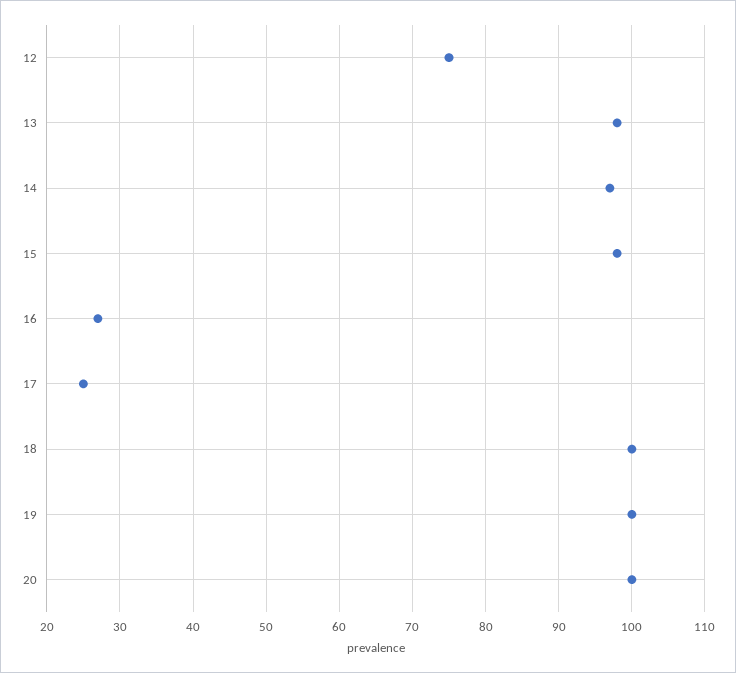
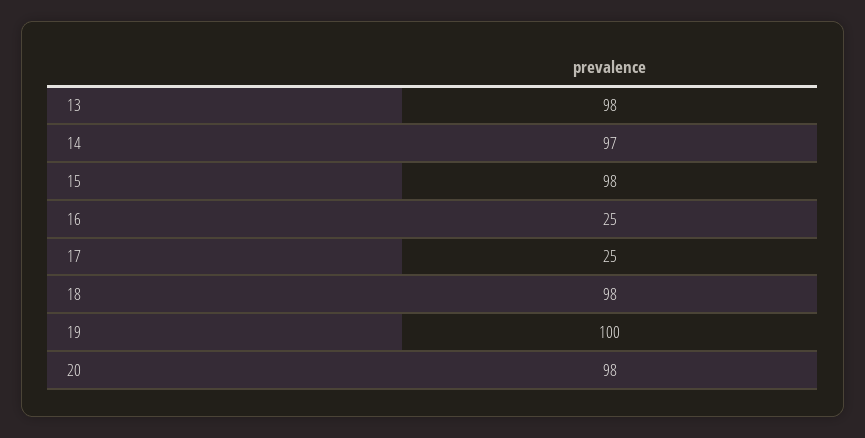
12: 75 -> none
16: 27 -> 25
18: 100 -> 98
20: 100 -> 98

